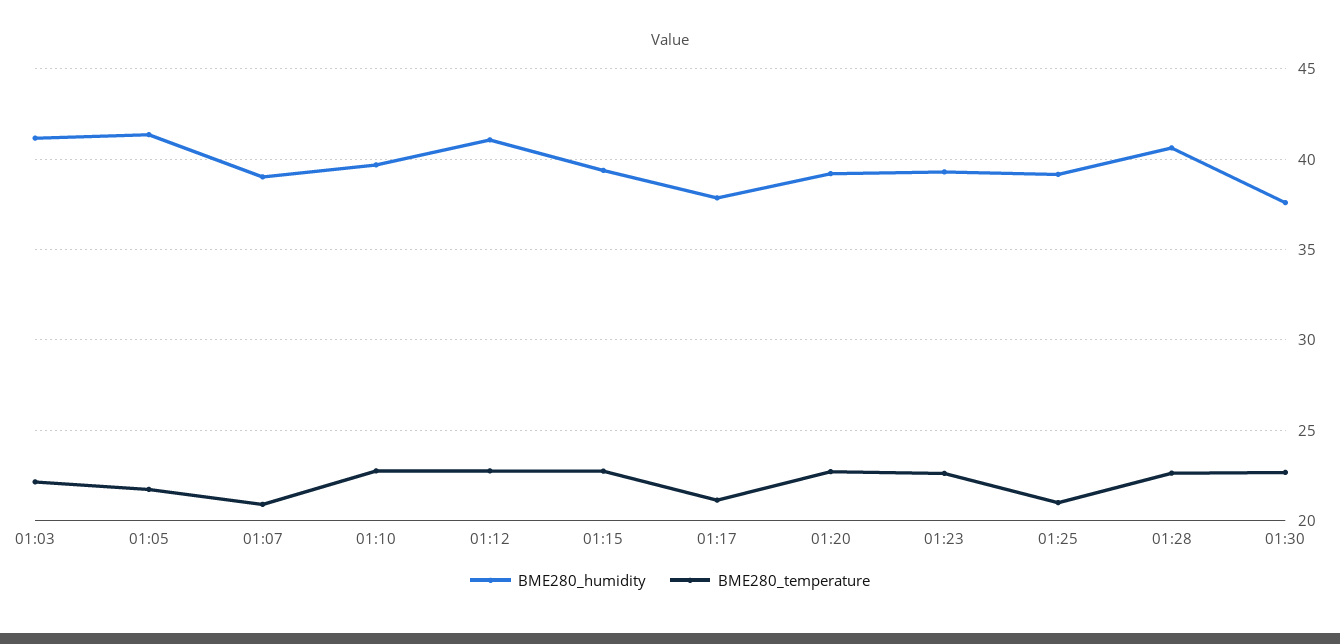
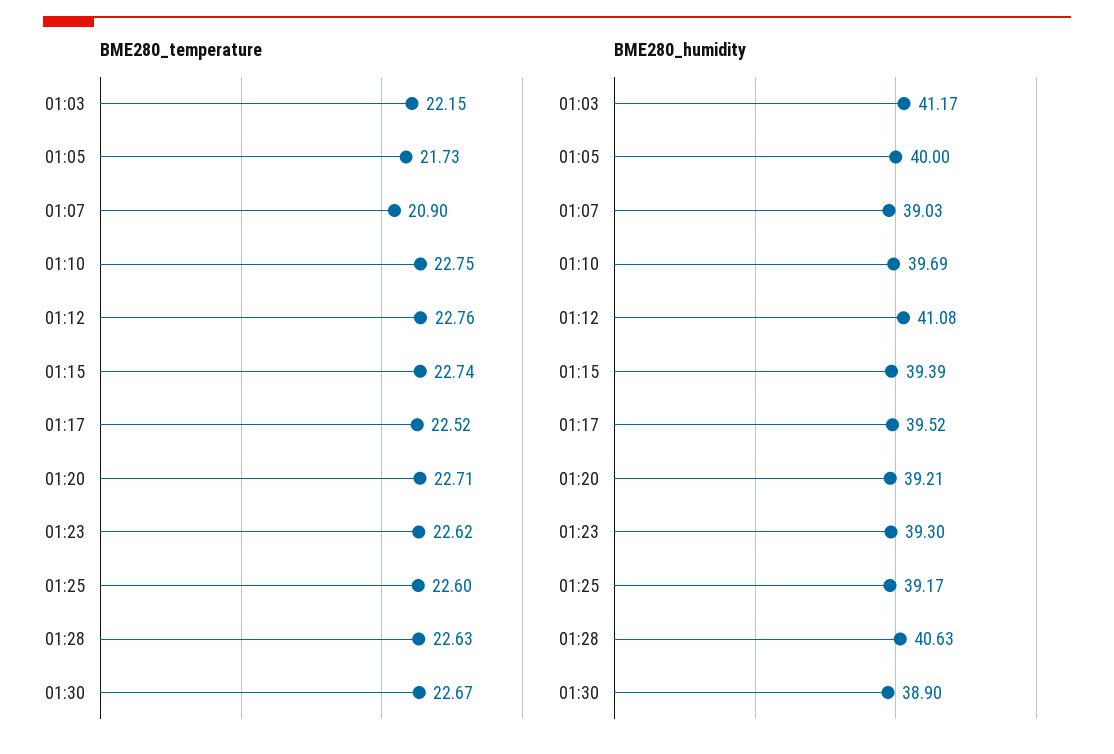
BME280_humidity, 01:05: 41.5 -> 40
BME280_humidity, 01:17: 38 -> 39.52
BME280_temperature, 01:17: 21 -> 22.52
BME280_temperature, 01:25: 21 -> 22.6
BME280_humidity, 01:30: 37.5 -> 38.9

